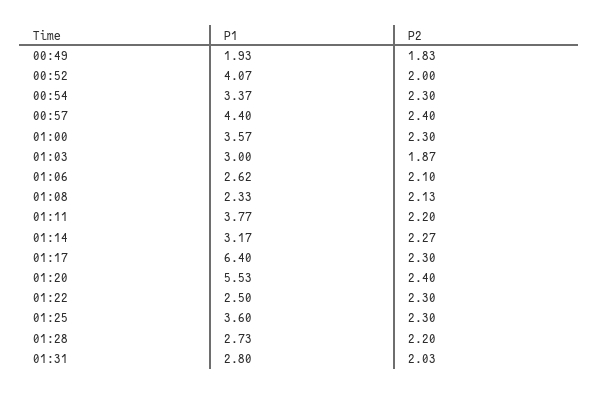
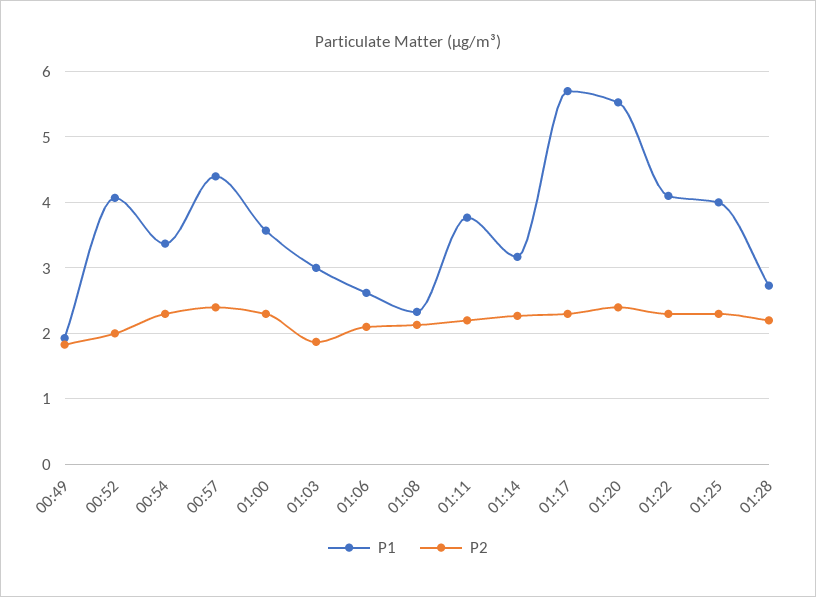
P1, 01:17: 6.4 -> 5.7
P1, 01:22: 2.5 -> 4.1
P1, 01:25: 3.6 -> 4
P1, 01:31: 2.8 -> none
P2, 01:31: 2.03 -> none

